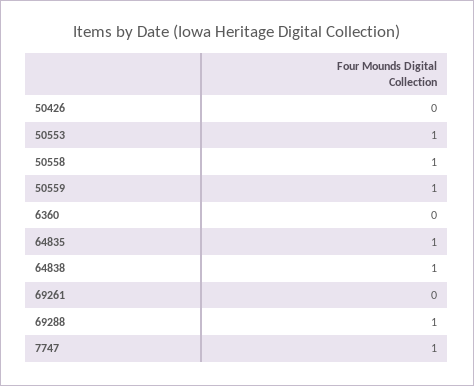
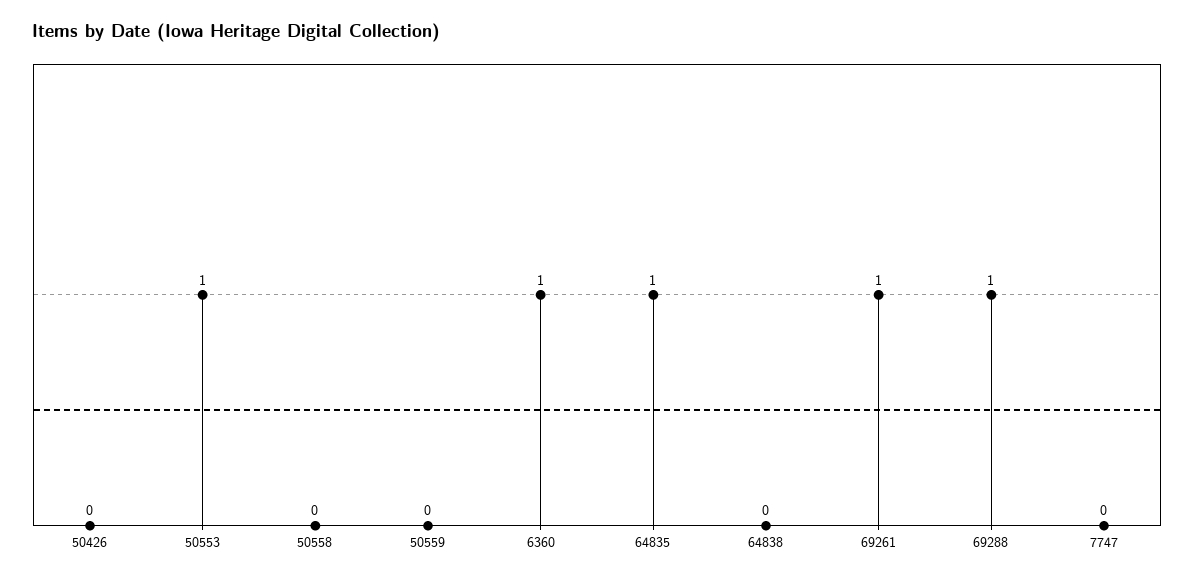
50558: 1 -> 0
50559: 1 -> 0
6360: 0 -> 1
64838: 1 -> 0
69261: 0 -> 1
7747: 1 -> 0

